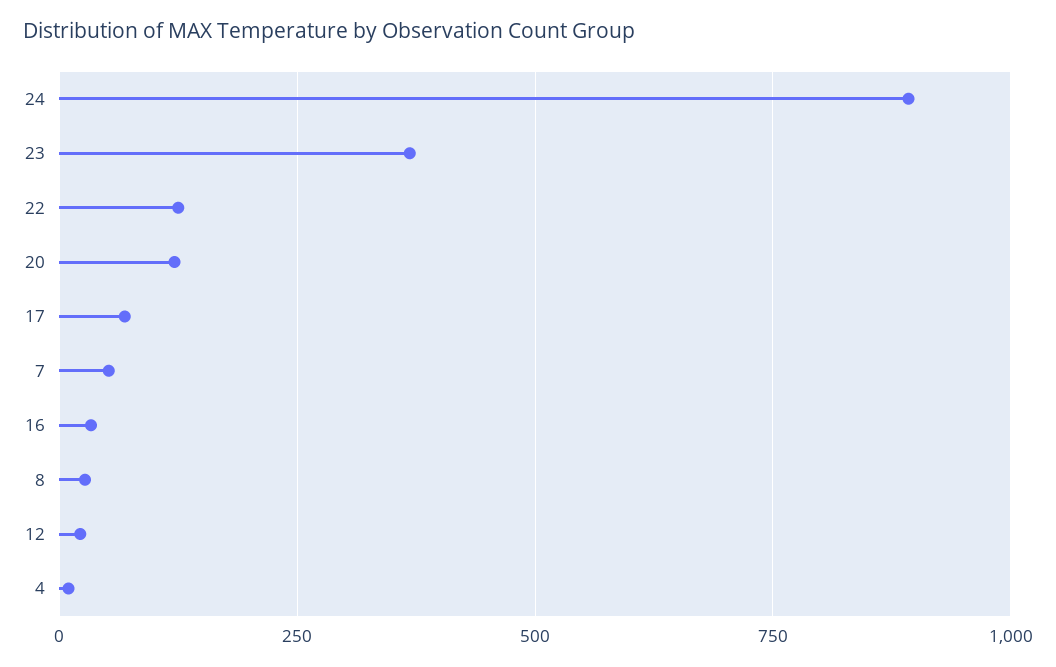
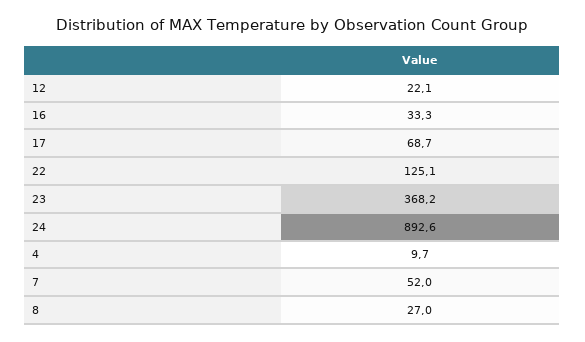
20: 125 -> none

